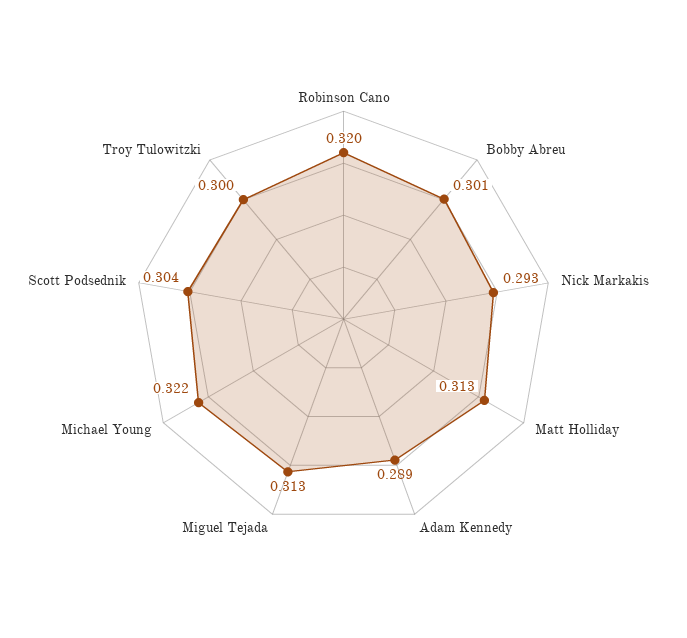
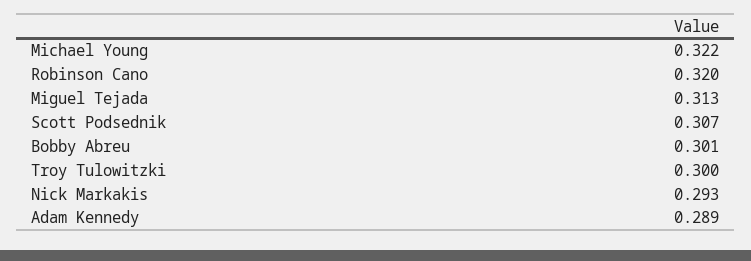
Matt Holliday: 0.313 -> none
Scott Podsednik: 0.304 -> 0.307

